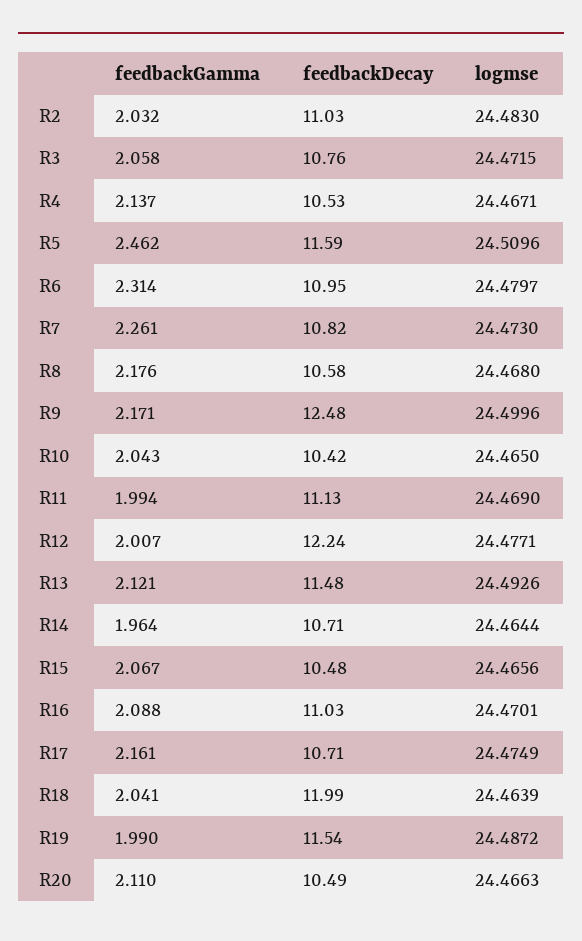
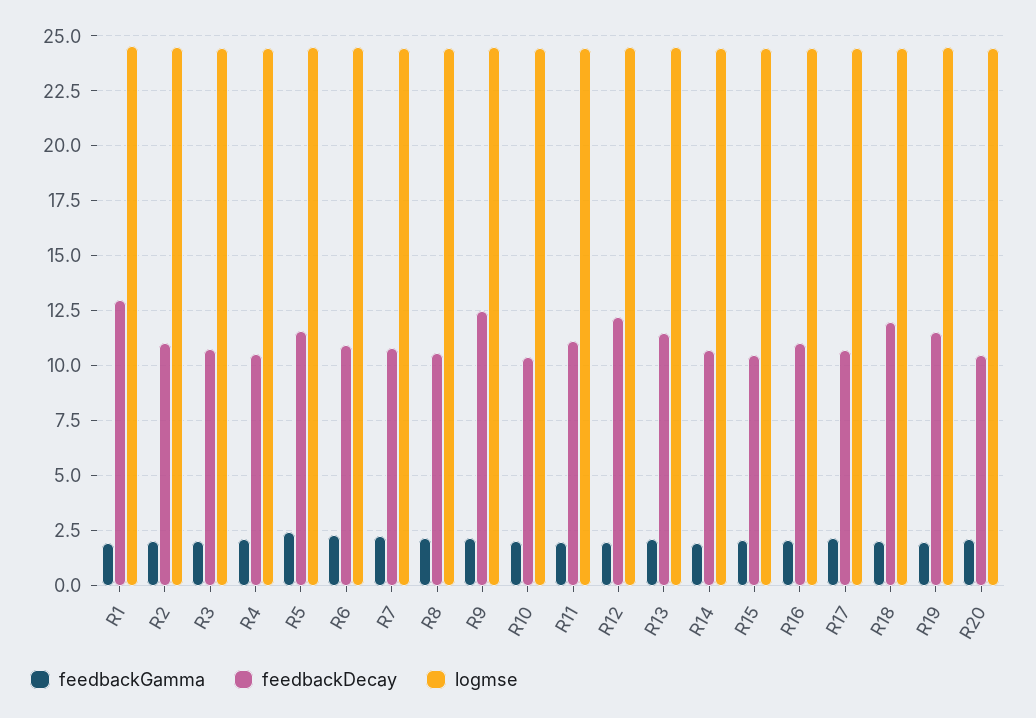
feedbackGamma, R1: none -> 2
feedbackDecay, R1: none -> 13
logmse, R1: none -> 24.5

